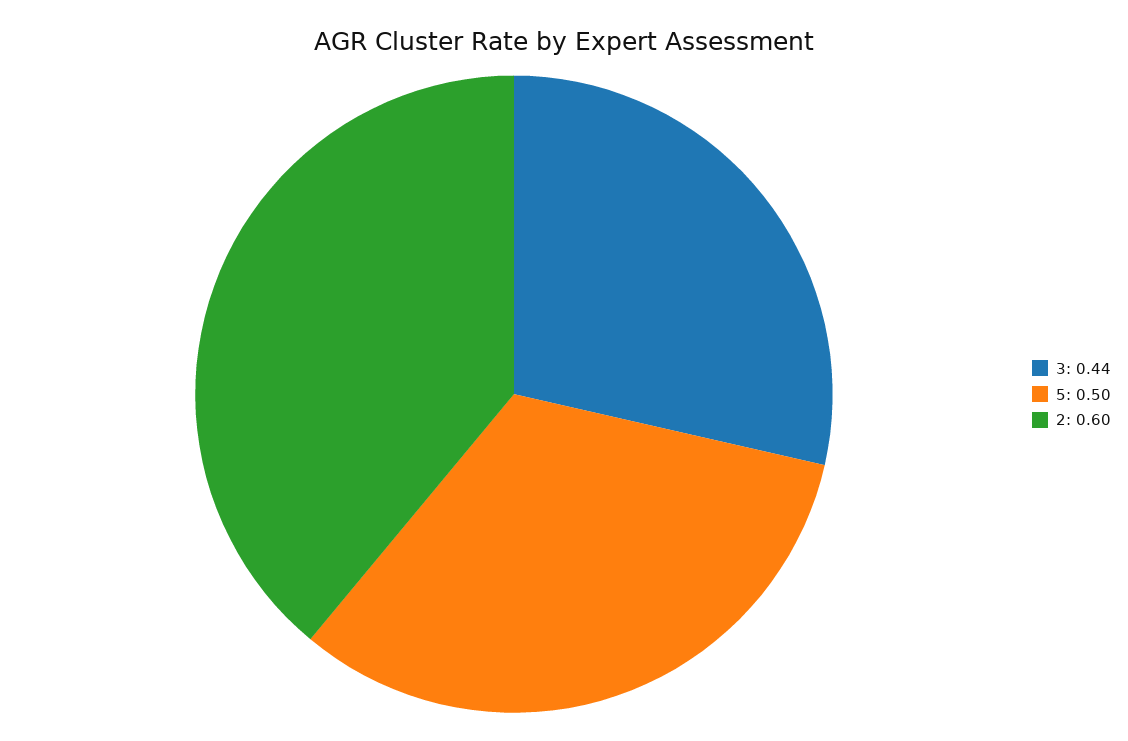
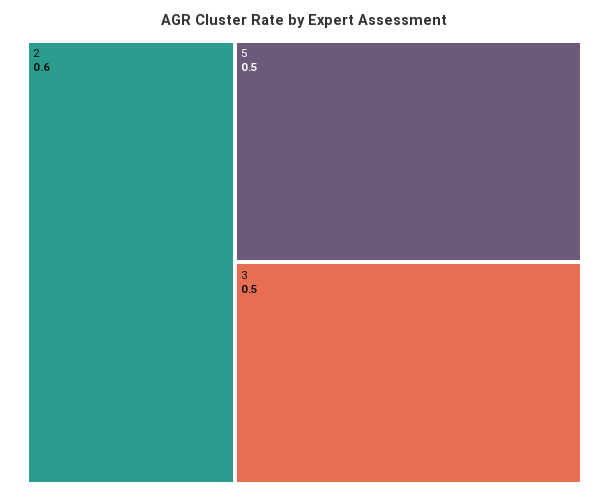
3: 0.44 -> 0.5

